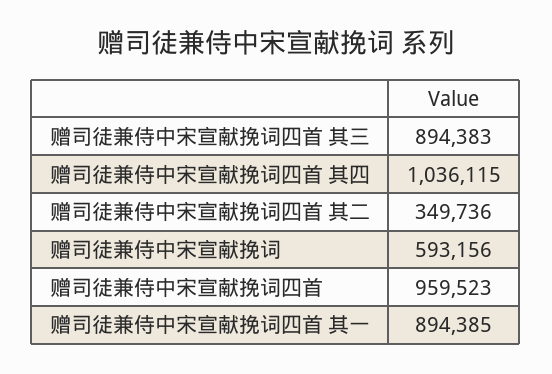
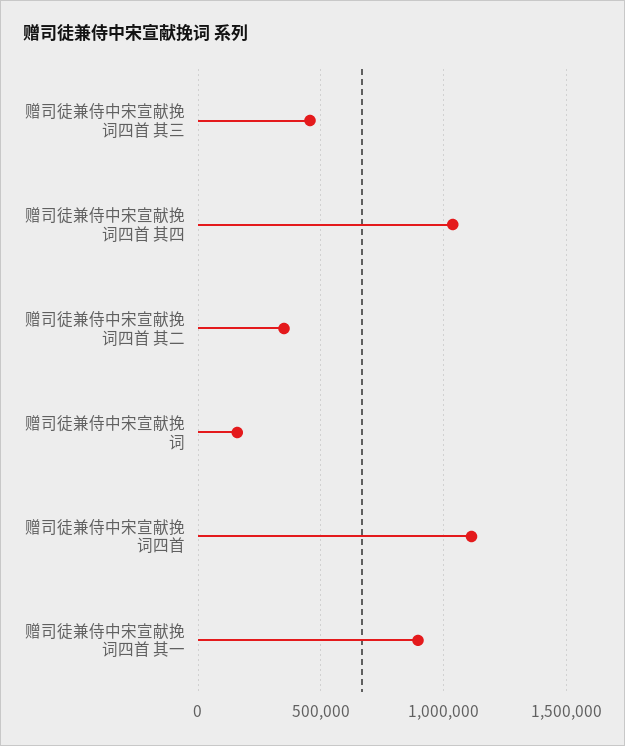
赠司徒兼侍中宋宣献挽词四首 其三: 894383 -> 450000
赠司徒兼侍中宋宣献挽词: 593156 -> 150000
赠司徒兼侍中宋宣献挽词四首: 959523 -> 1100000

